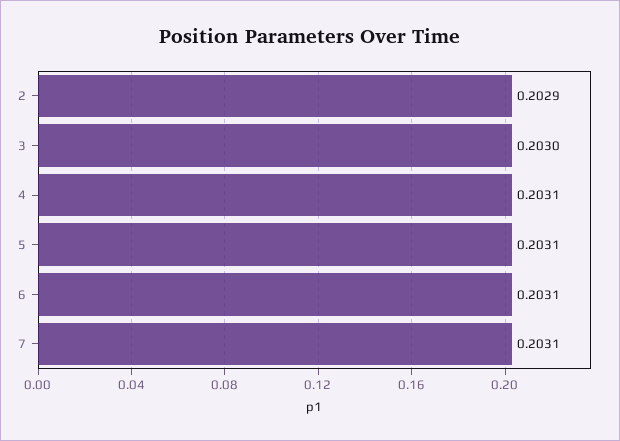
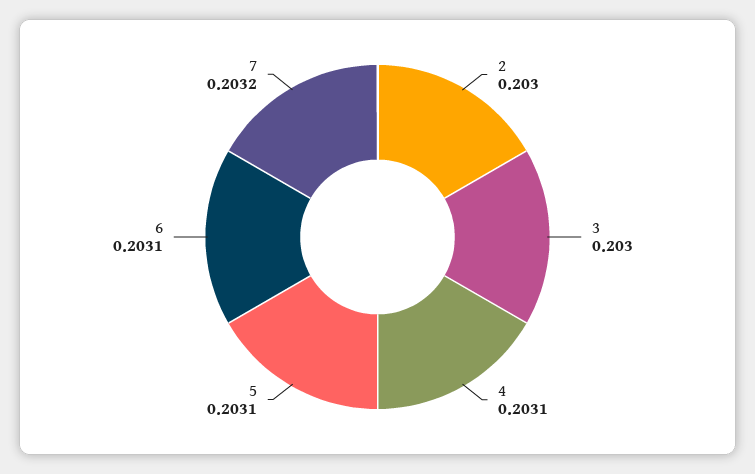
2: 0.2029 -> 0.203
7: 0.2031 -> 0.2032

